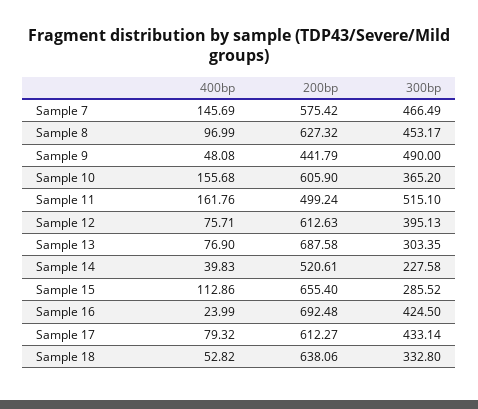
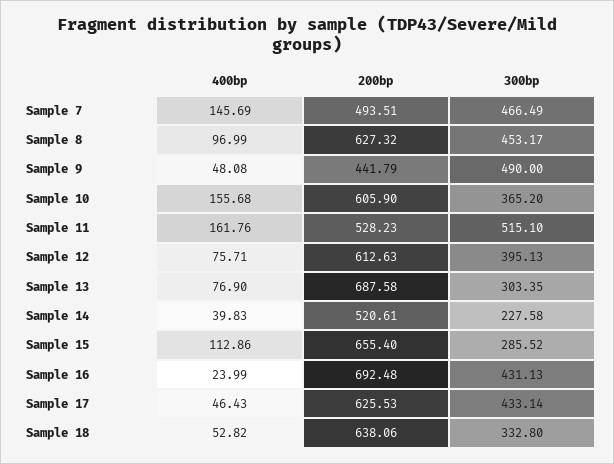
200bp, Sample 7: 575.42 -> 493.51
200bp, Sample 11: 499.24 -> 528.23
300bp, Sample 16: 424.5 -> 431.13
400bp, Sample 17: 79.32 -> 46.43
200bp, Sample 17: 612.27 -> 625.53

